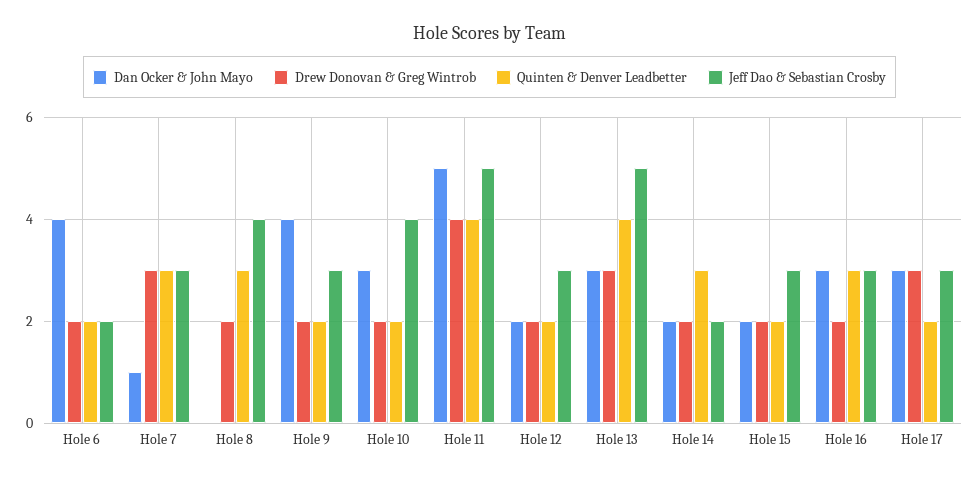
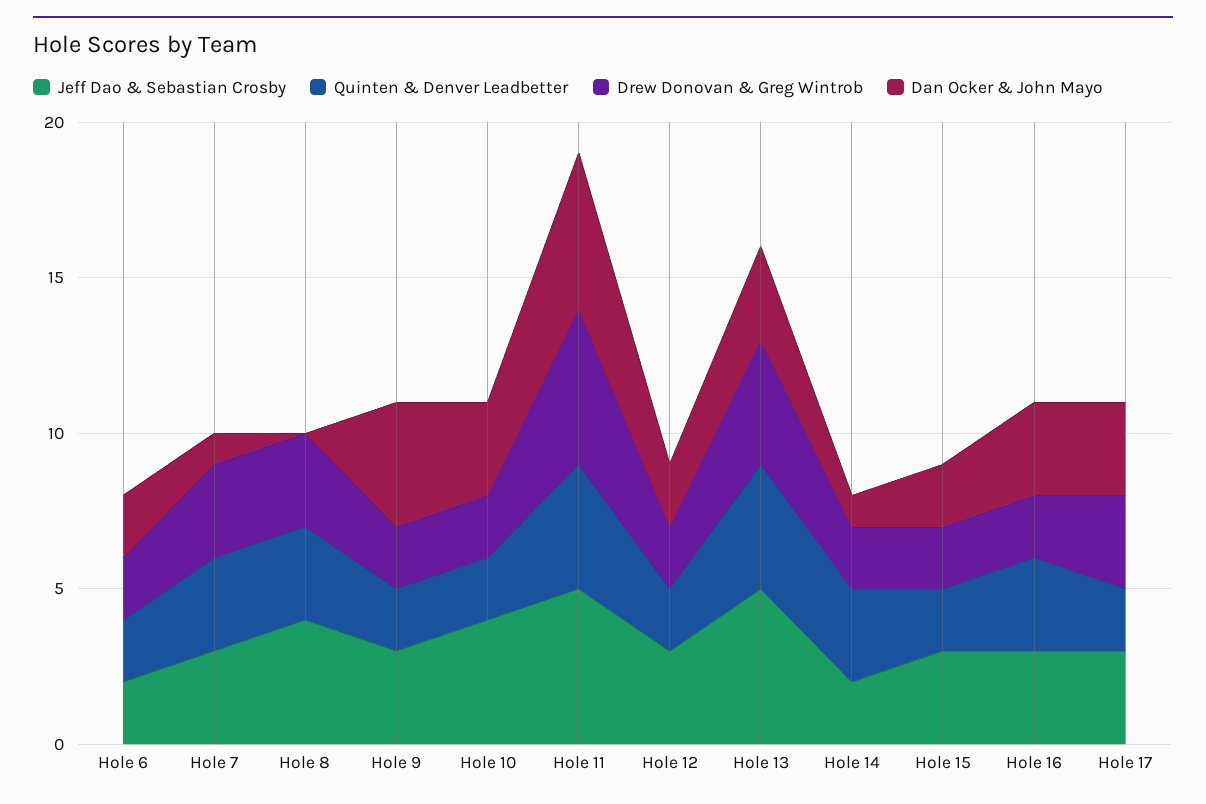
Dan Ocker & John Mayo, Hole 6: 4 -> 2
Drew Donovan & Greg Wintrob, Hole 8: 2 -> 3
Drew Donovan & Greg Wintrob, Hole 11: 4 -> 5
Drew Donovan & Greg Wintrob, Hole 13: 3 -> 4
Dan Ocker & John Mayo, Hole 14: 2 -> 1

